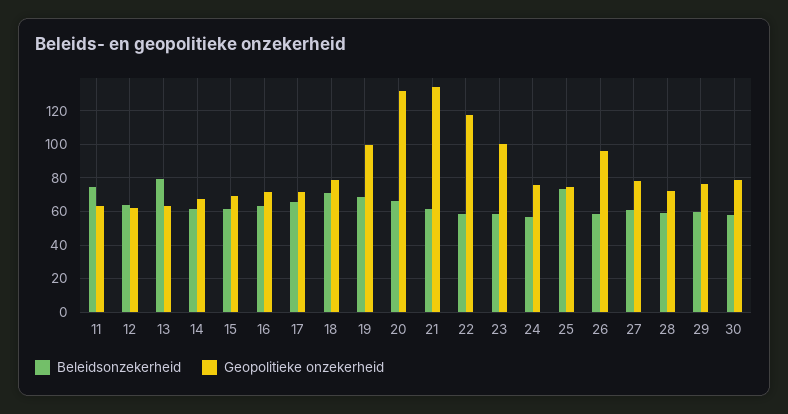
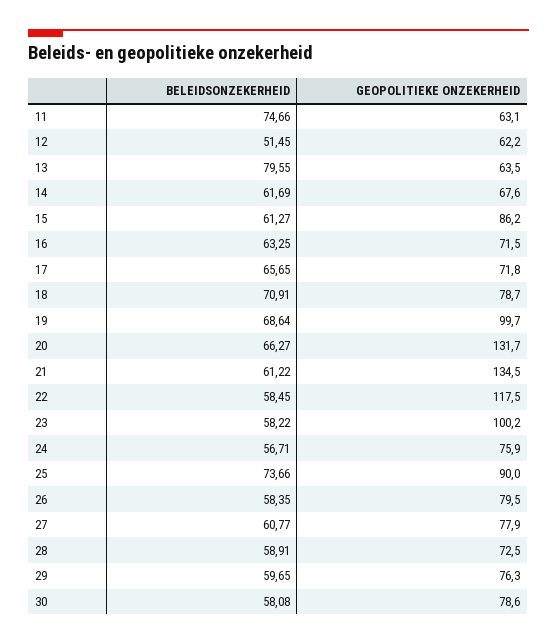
Beleidsonzekerheid, 12: 65 -> 51.45
Geopolitieke onzekerheid, 15: 70 -> 86.2
Geopolitieke onzekerheid, 25: 75 -> 90
Geopolitieke onzekerheid, 26: 95 -> 79.5

